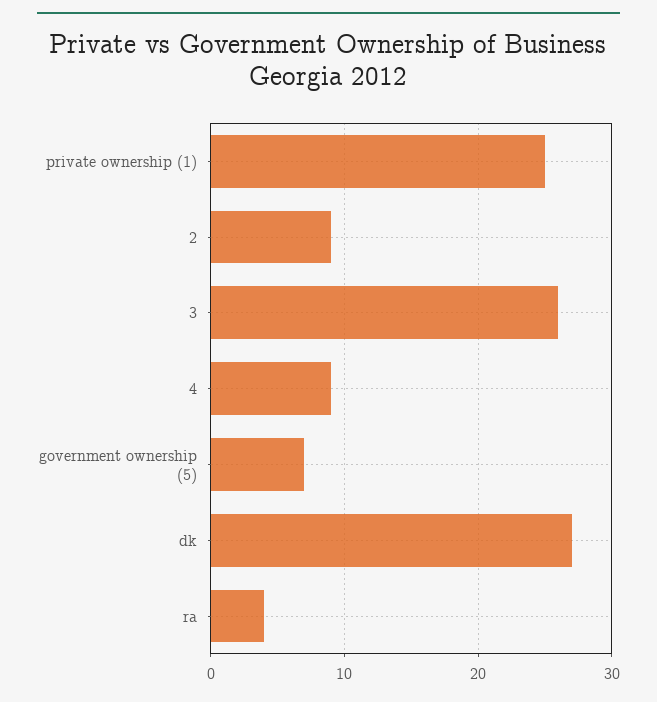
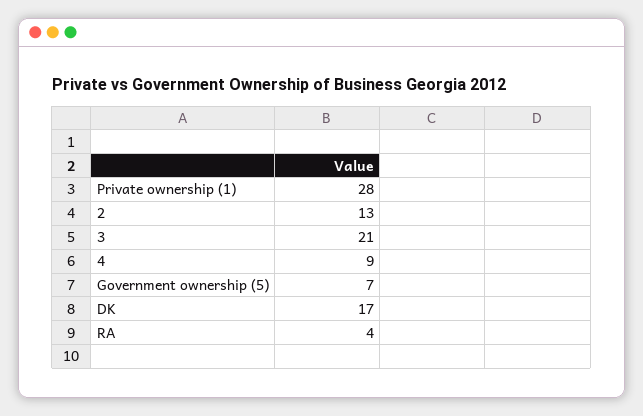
private ownership (1): 25 -> 28
2: 9 -> 13
3: 26 -> 21
dk: 27 -> 17

